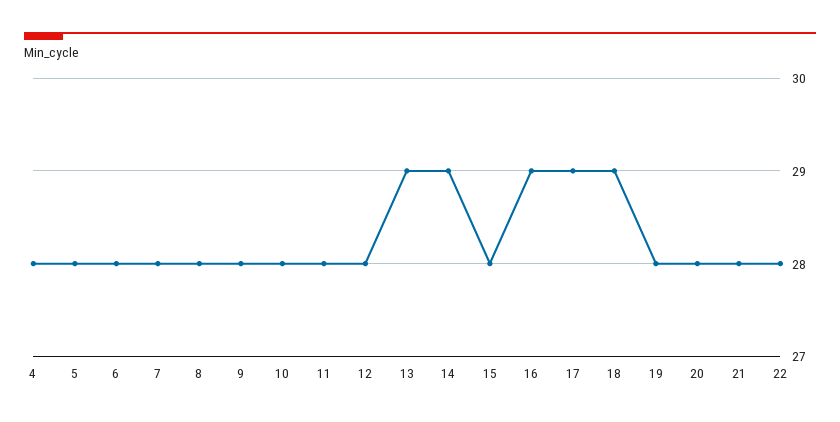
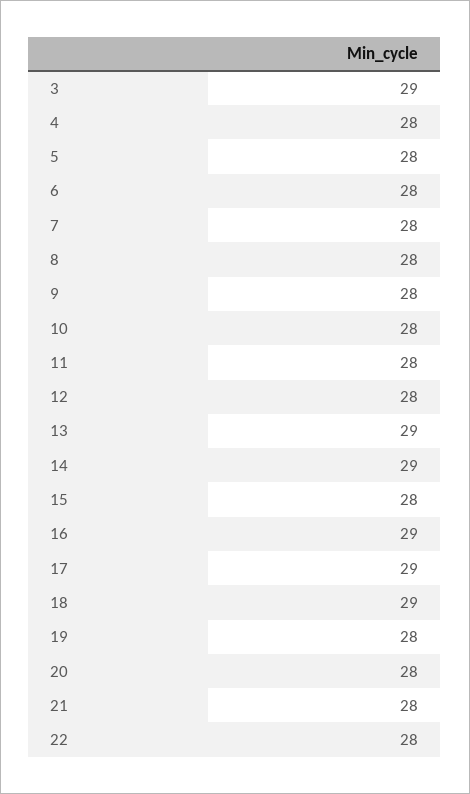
3: none -> 29

